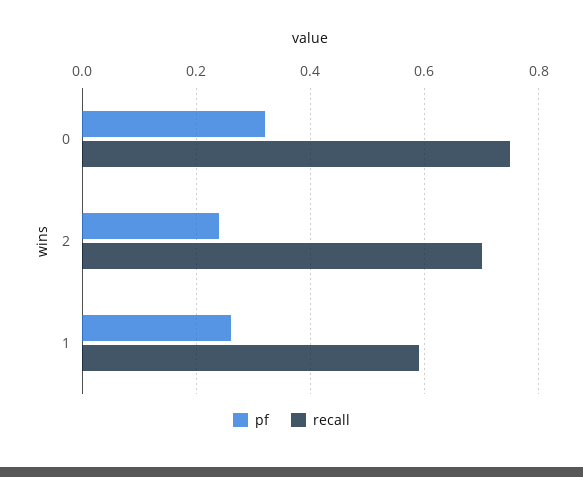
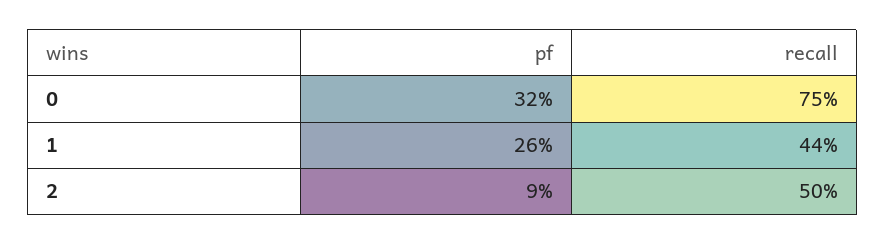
pf, 2: 0.25 -> 0.09
recall, 2: 0.7 -> 0.5
recall, 1: 0.6 -> 0.44

